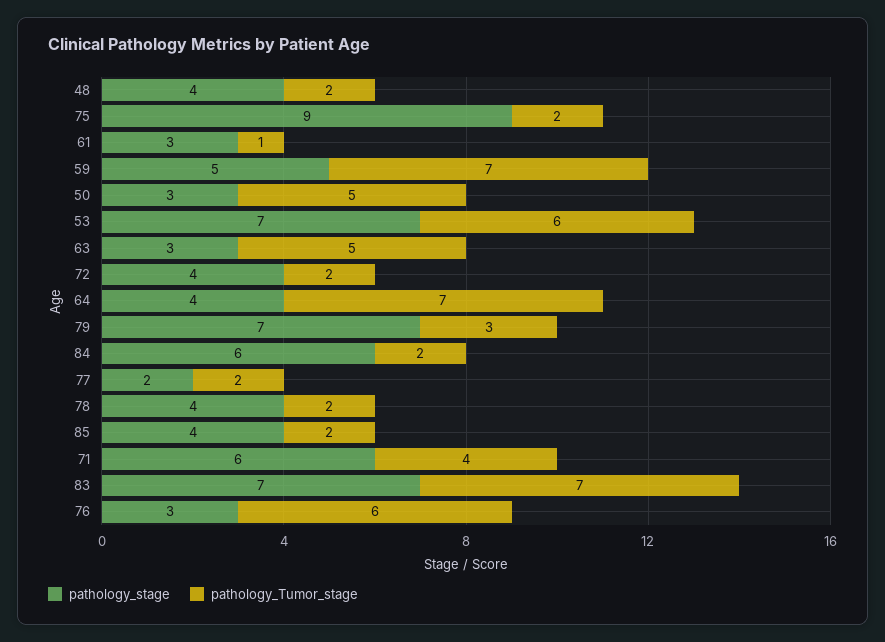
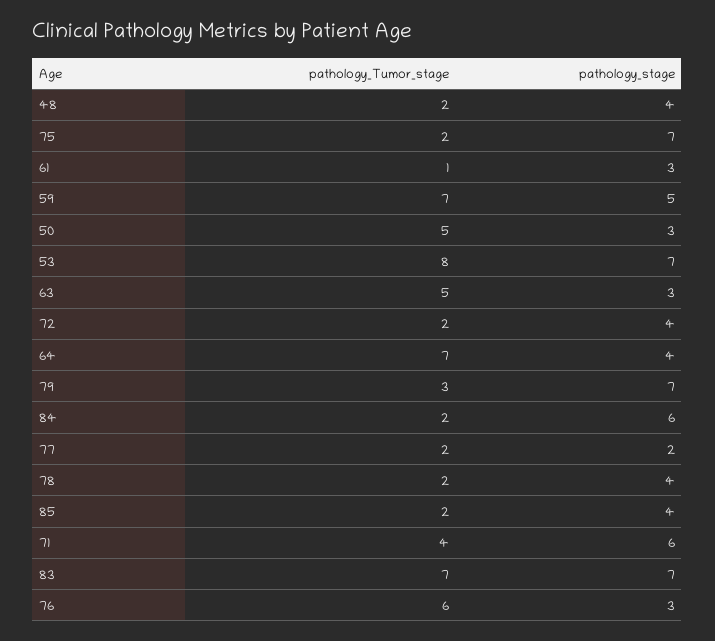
pathology_stage, 75: 9 -> 7
pathology_Tumor_stage, 53: 6 -> 8

